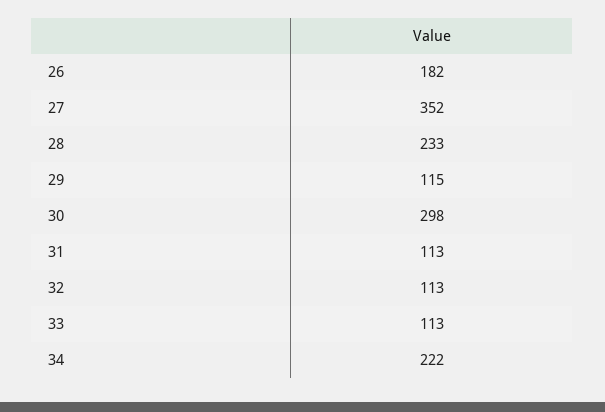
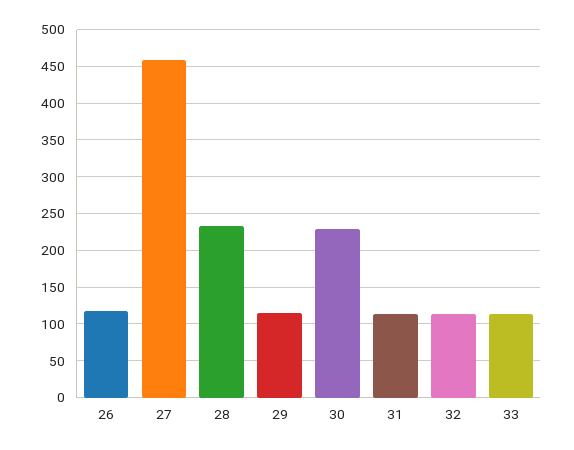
26: 182 -> 120
27: 352 -> 460
30: 298 -> 230
34: 222 -> none

